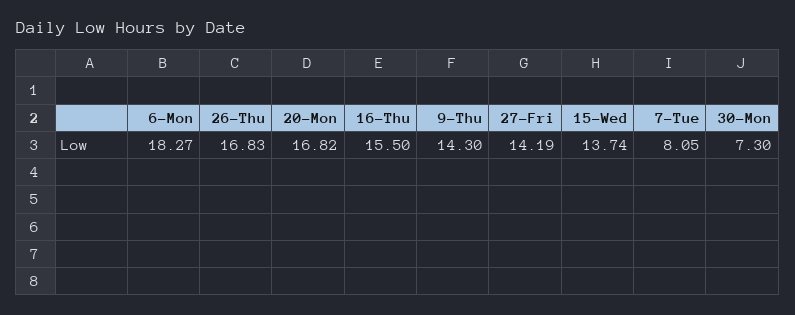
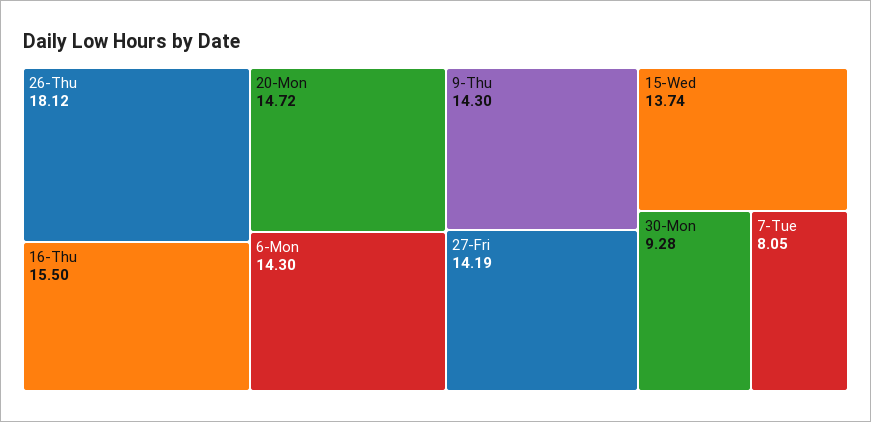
6-Mon: 18.27 -> 14.3
26-Thu: 16.83 -> 18.12
20-Mon: 16.82 -> 14.72
30-Mon: 7.3 -> 9.28

